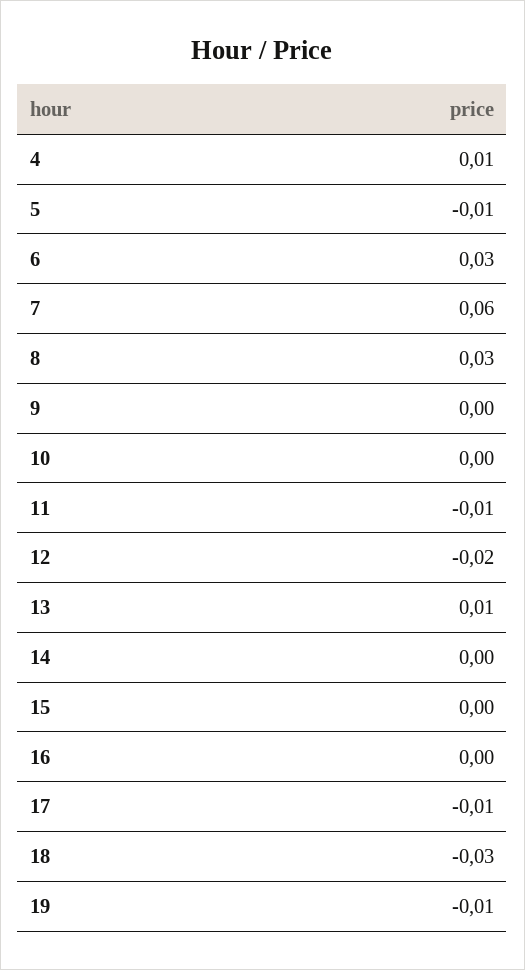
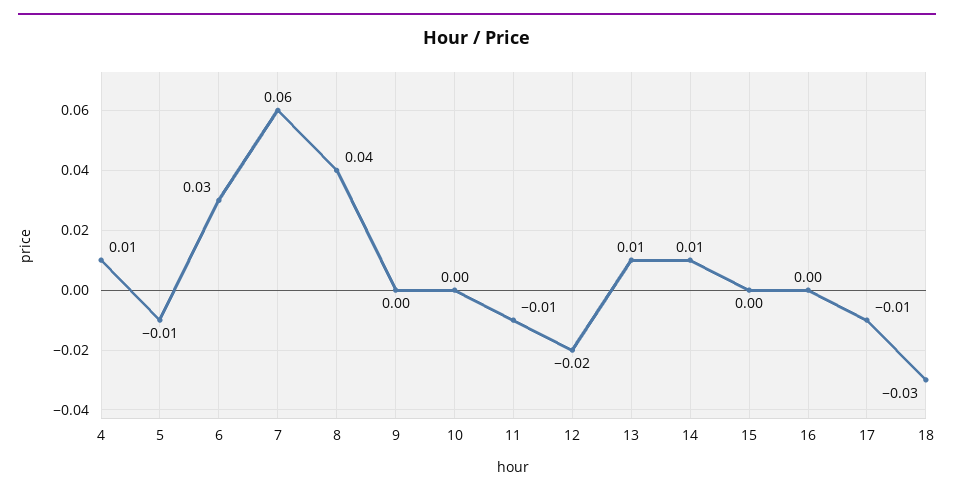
8: 0.03 -> 0.04
14: 0 -> 0.01
19: -0.01 -> none

